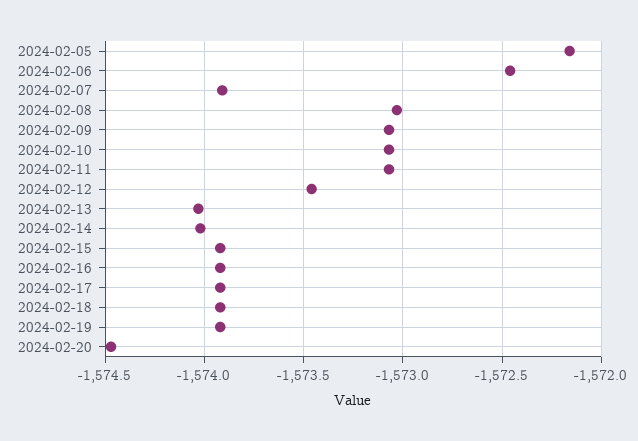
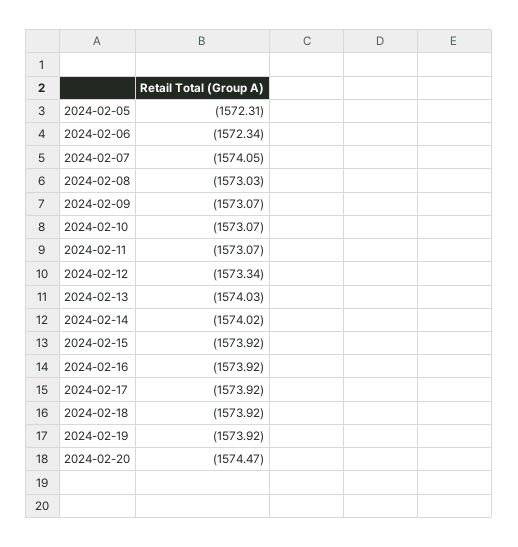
2024-02-05: -1572.15 -> -1572.31
2024-02-06: -1572.45 -> -1572.34
2024-02-07: -1573.9 -> -1574.05
2024-02-12: -1573.45 -> -1573.34

